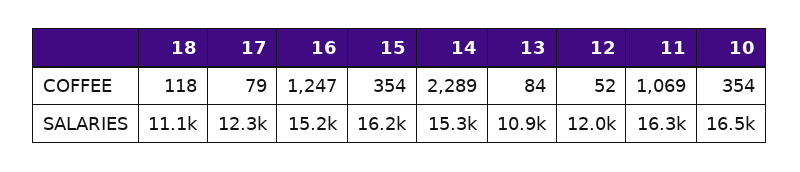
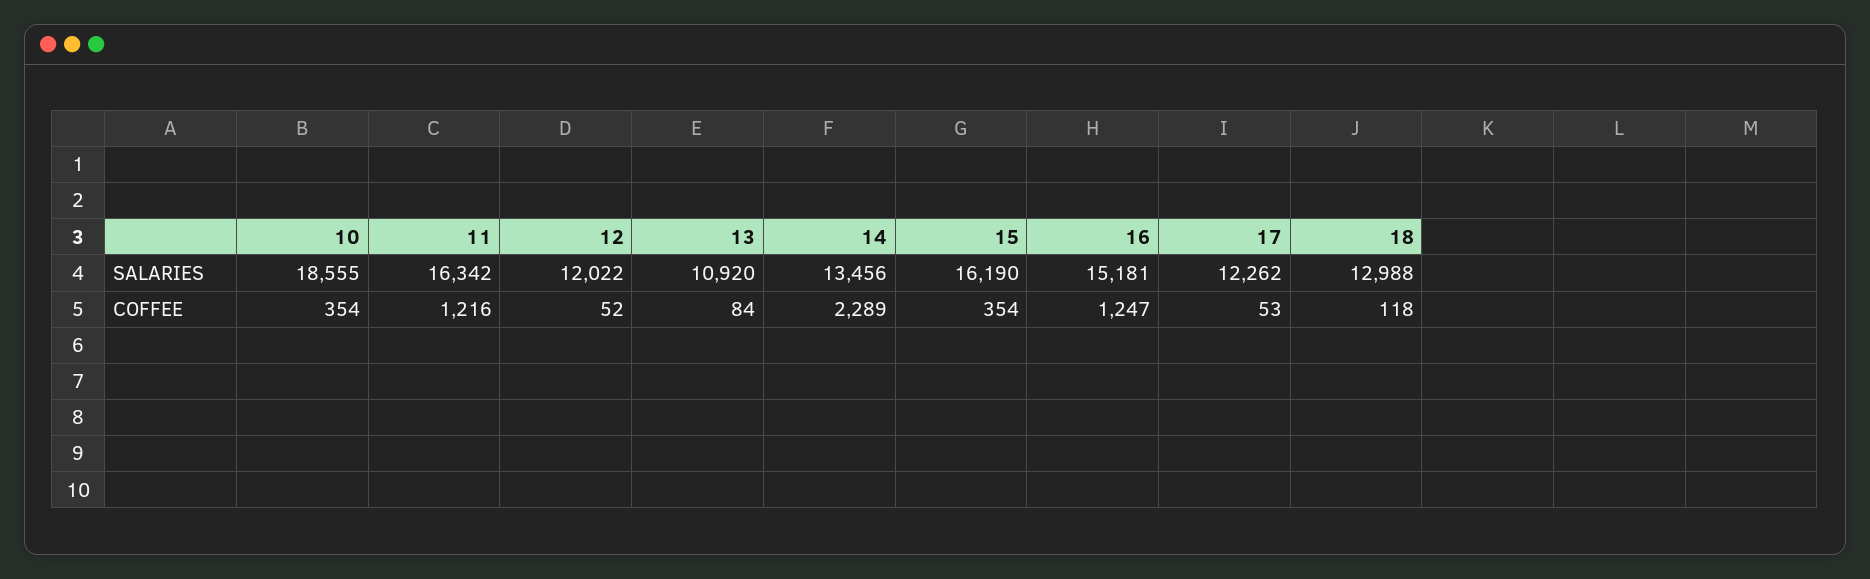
17, COFFEE: 79 -> 53
11, COFFEE: 1069 -> 1216
18, SALARIES: 11100 -> 12988
14, SALARIES: 15300 -> 13456
10, SALARIES: 16500 -> 18555

